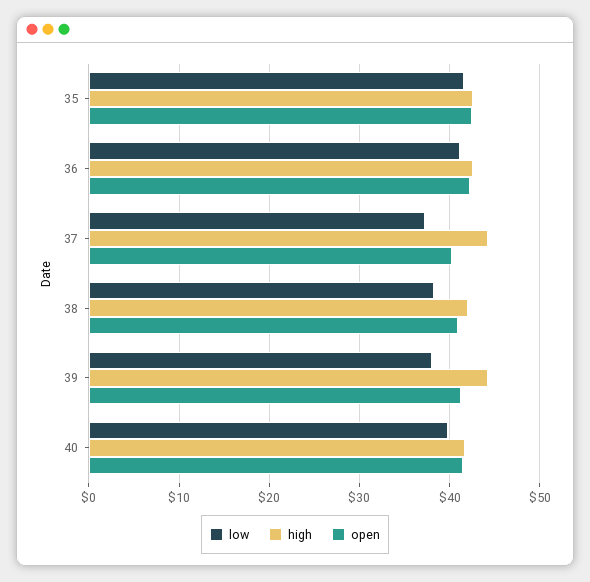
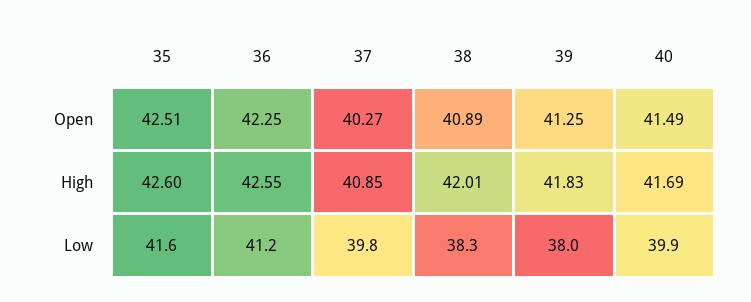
low, 37: 37 -> 39.8
high, 37: 44 -> 40.85
high, 39: 44 -> 41.83

